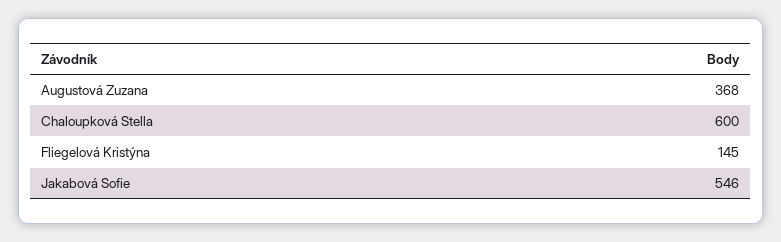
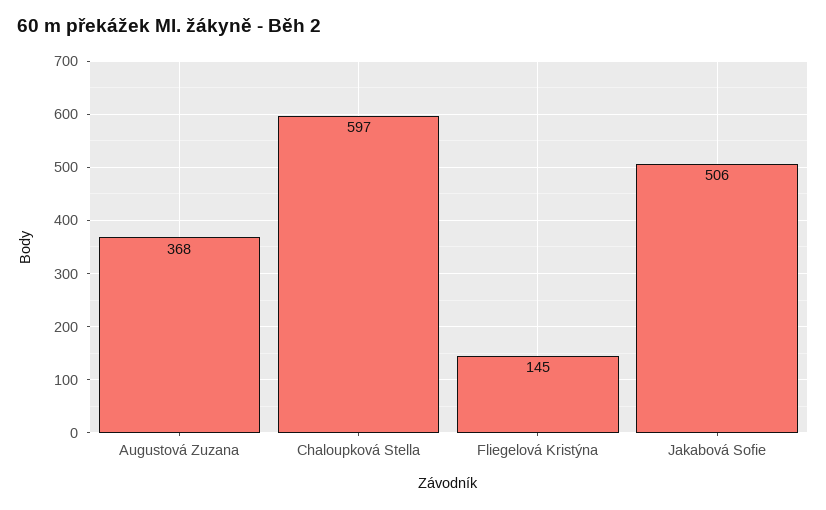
Chaloupková Stella: 600 -> 597
Jakabová Sofie: 546 -> 506

